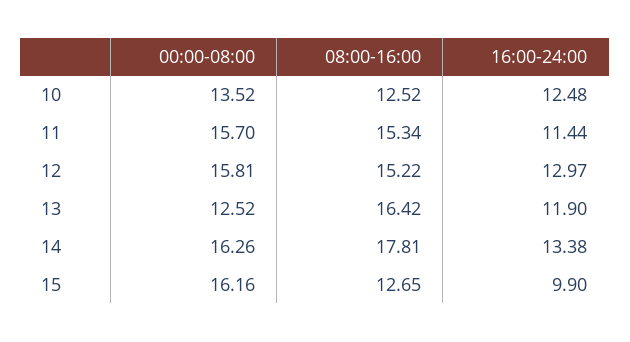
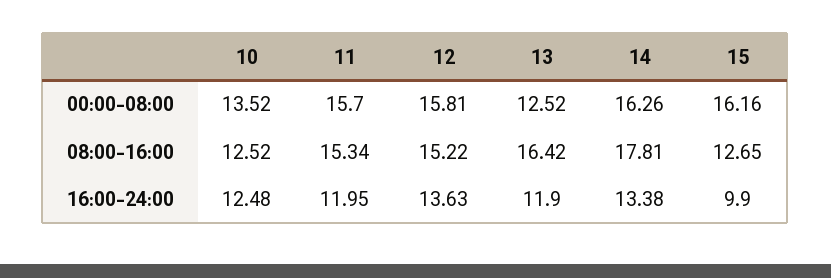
16:00-24:00, 11: 11.44 -> 11.95
16:00-24:00, 12: 12.97 -> 13.63

